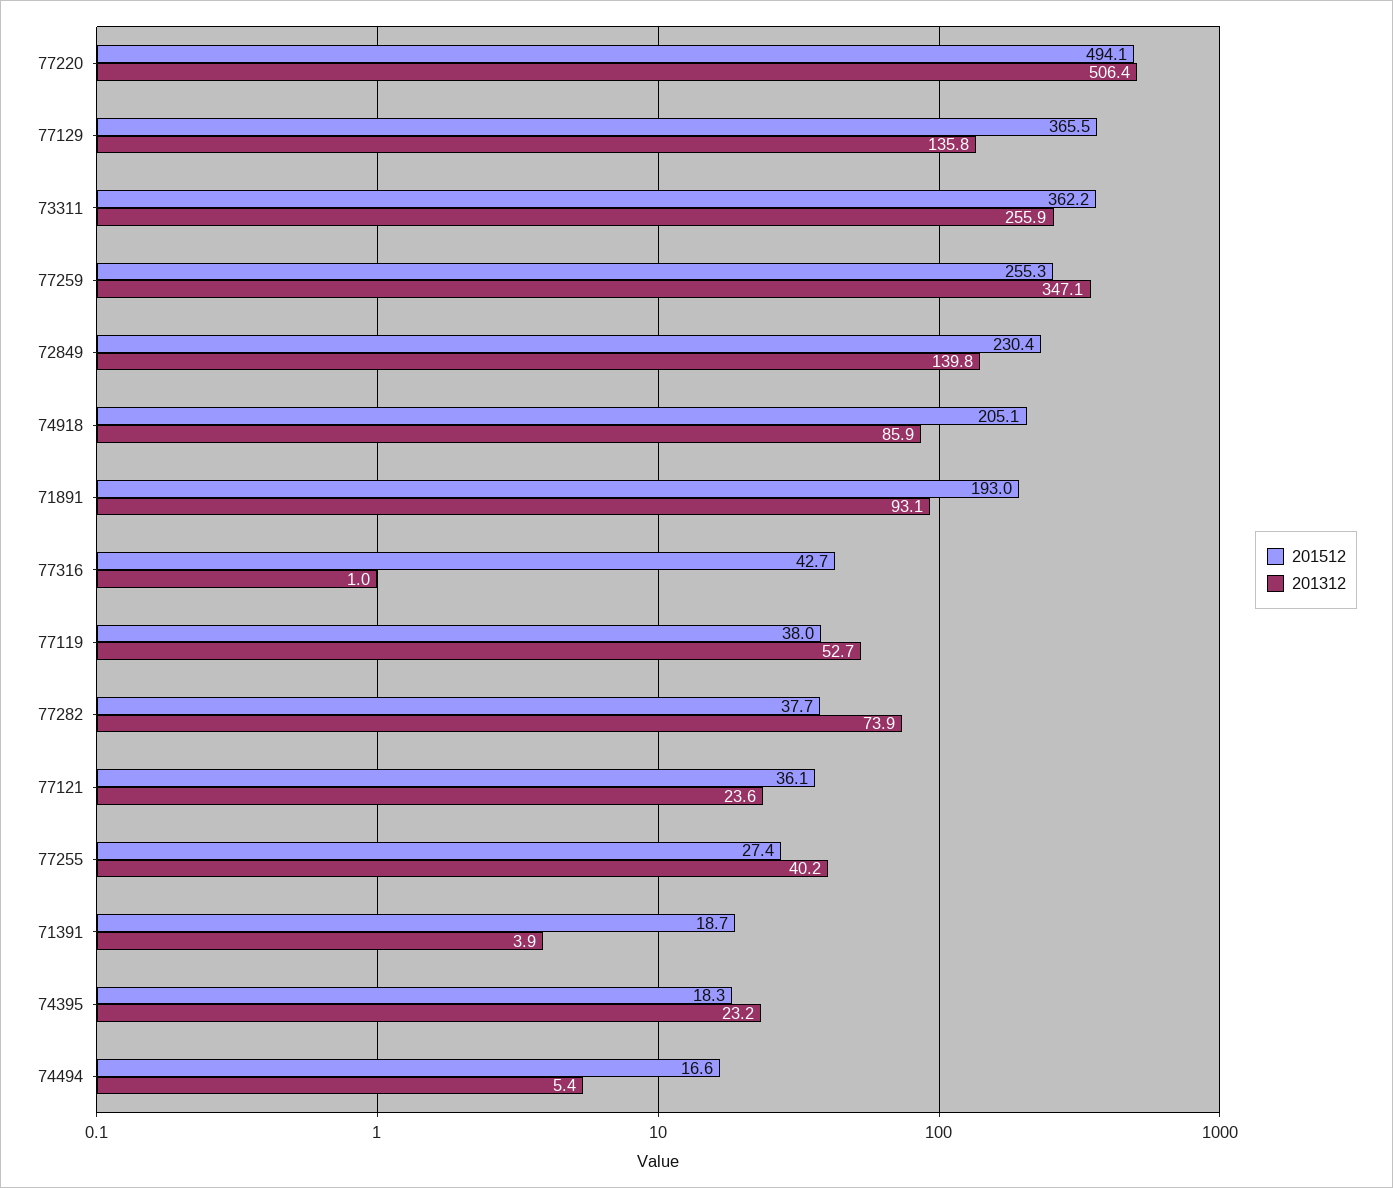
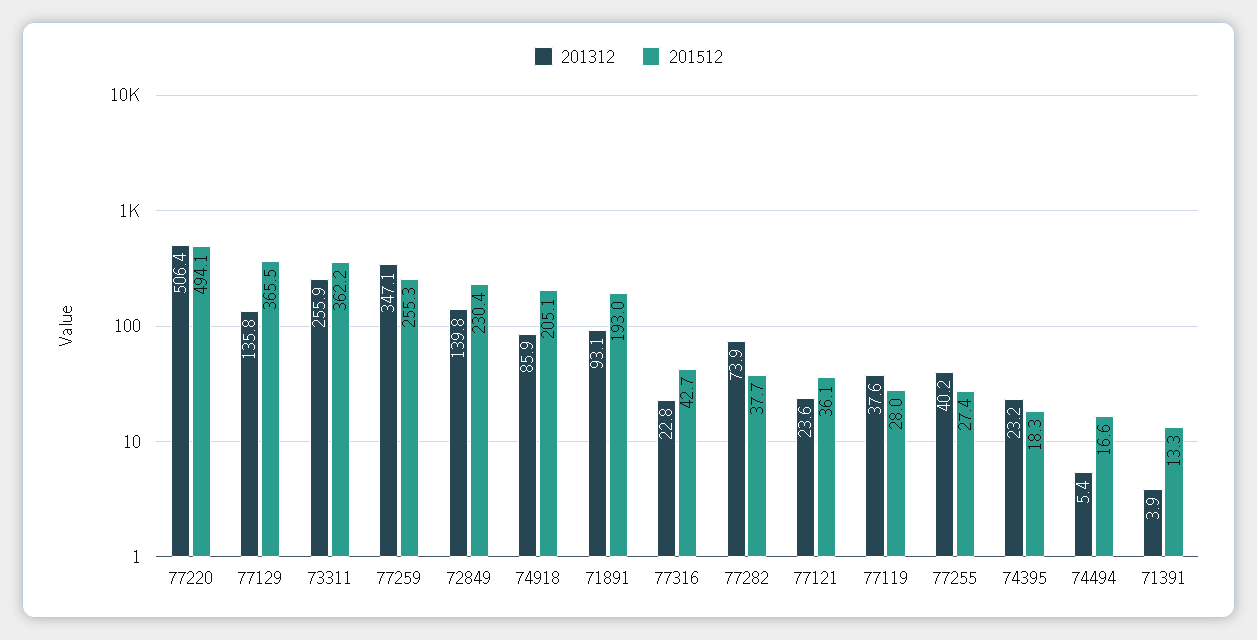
201312, 77316: 1 -> 22.8
201512, 77119: 38 -> 28
201312, 77119: 52.7 -> 37.6
201512, 71391: 18.7 -> 13.3

